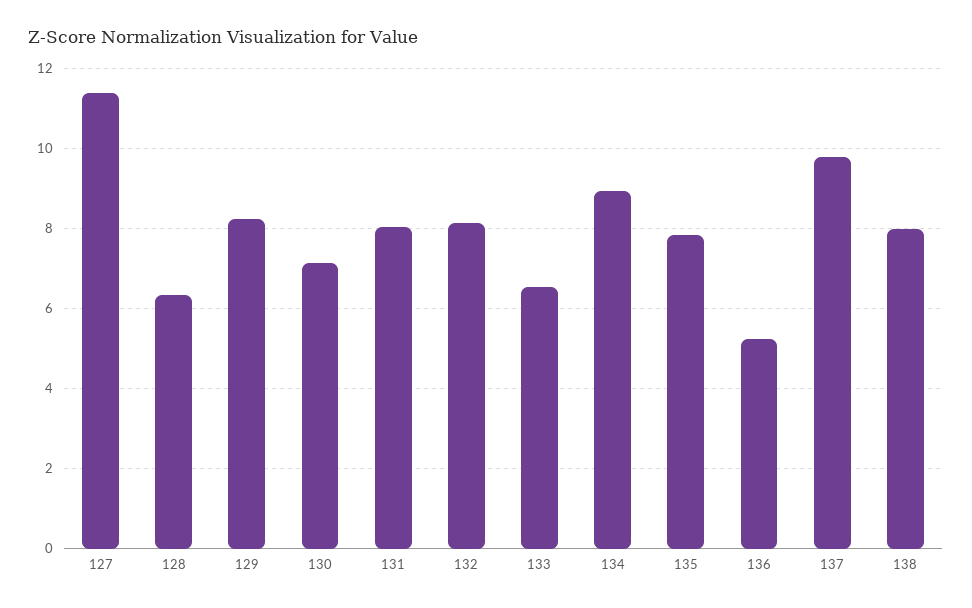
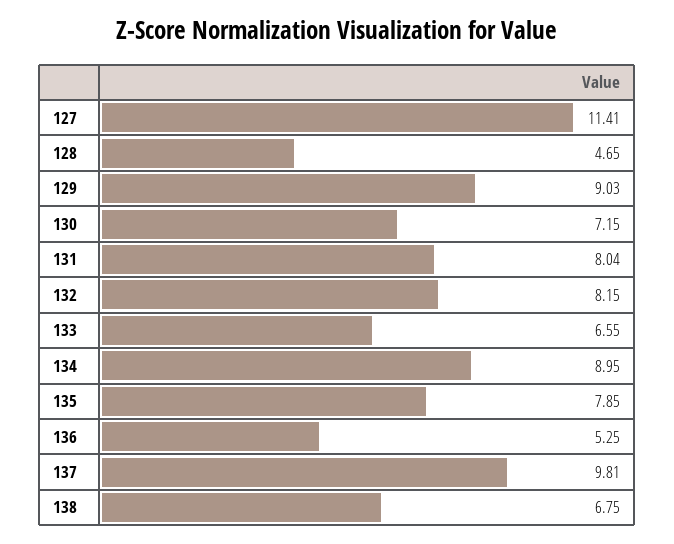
128: 6.4 -> 4.65
129: 8.2 -> 9.03
138: 8 -> 6.75

